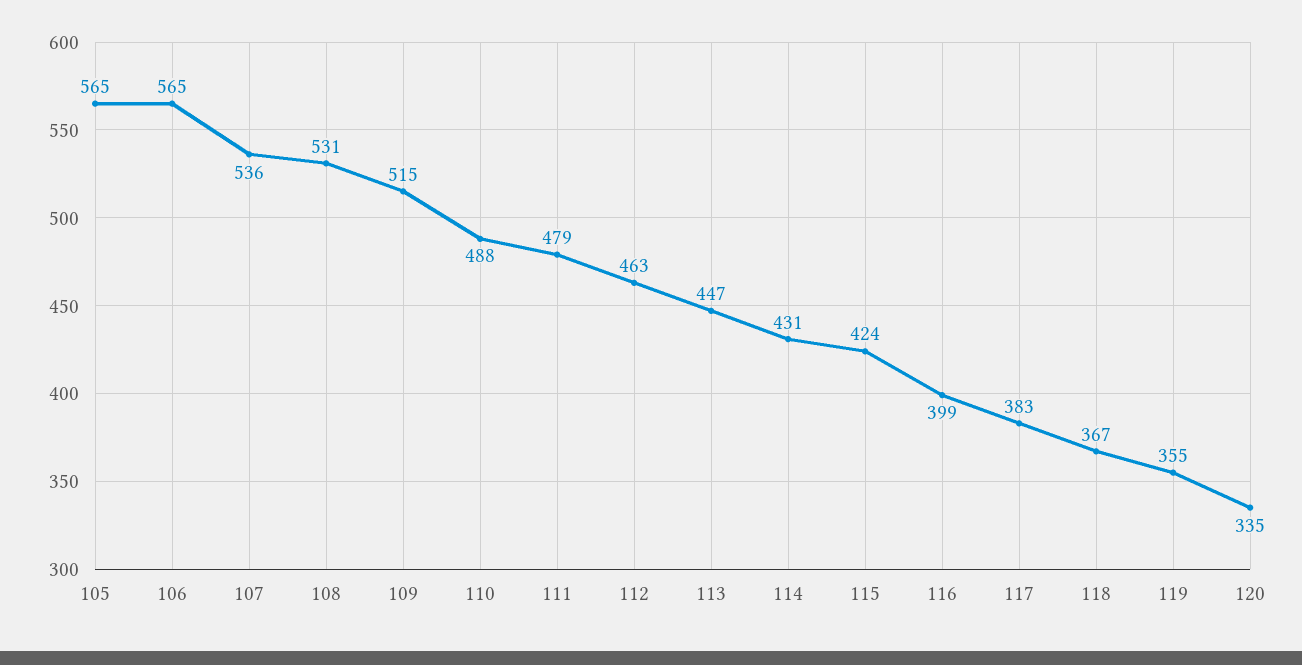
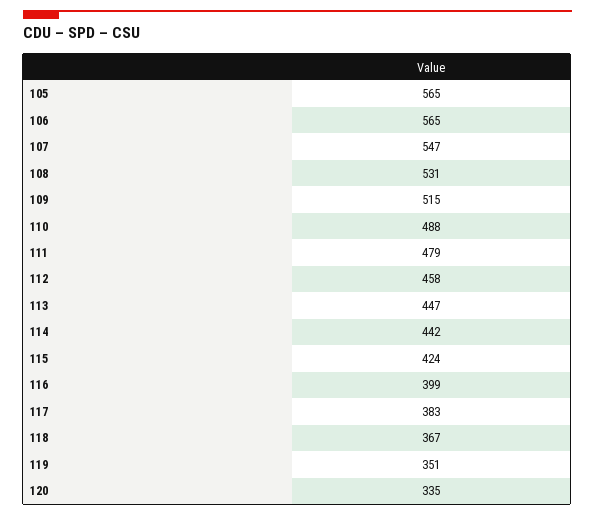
107: 536 -> 547
112: 463 -> 458
114: 431 -> 442
119: 355 -> 351

